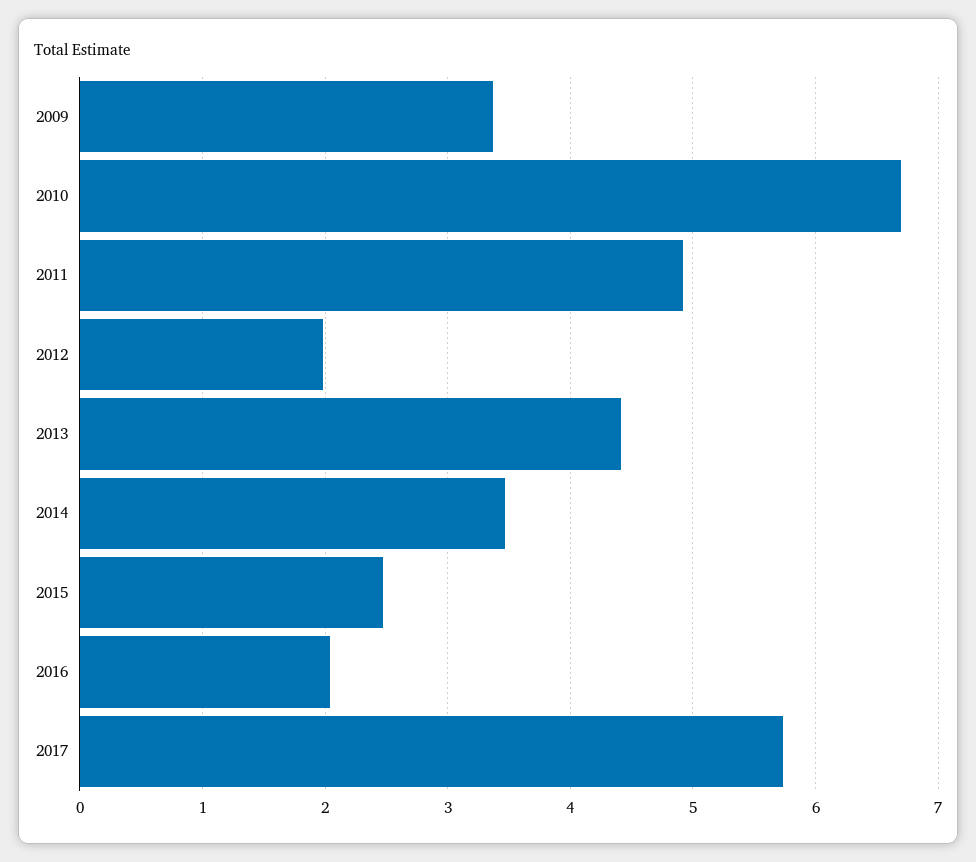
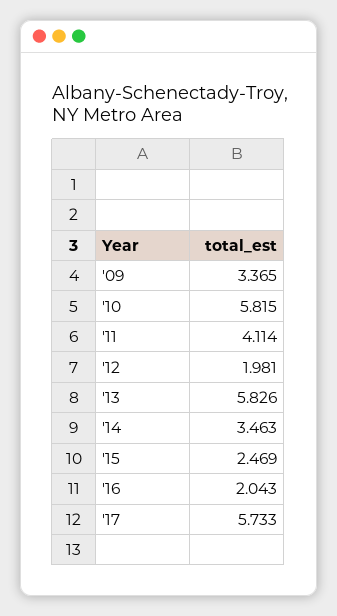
2010: 6.7 -> 5.815
2011: 4.9 -> 4.114
2013: 4.4 -> 5.826

